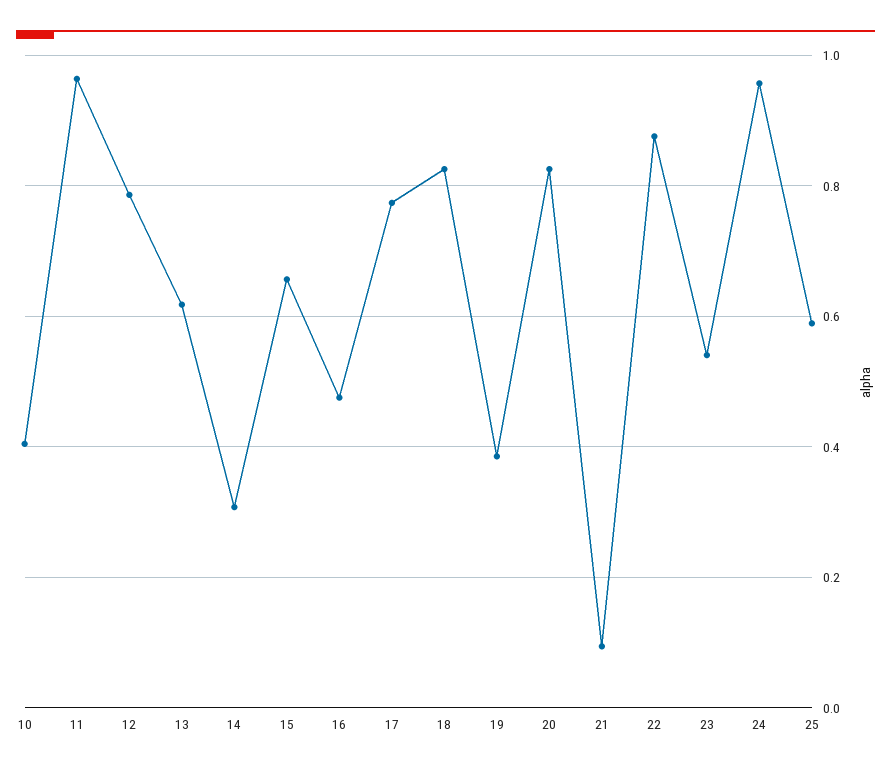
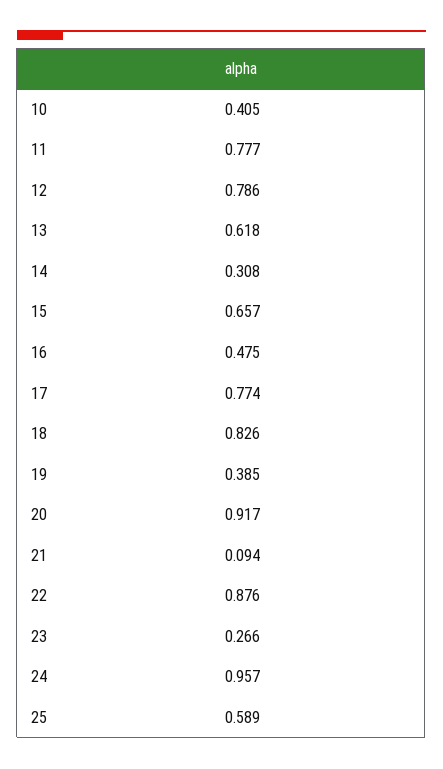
11: 0.96 -> 0.777
20: 0.82 -> 0.917
23: 0.54 -> 0.266

